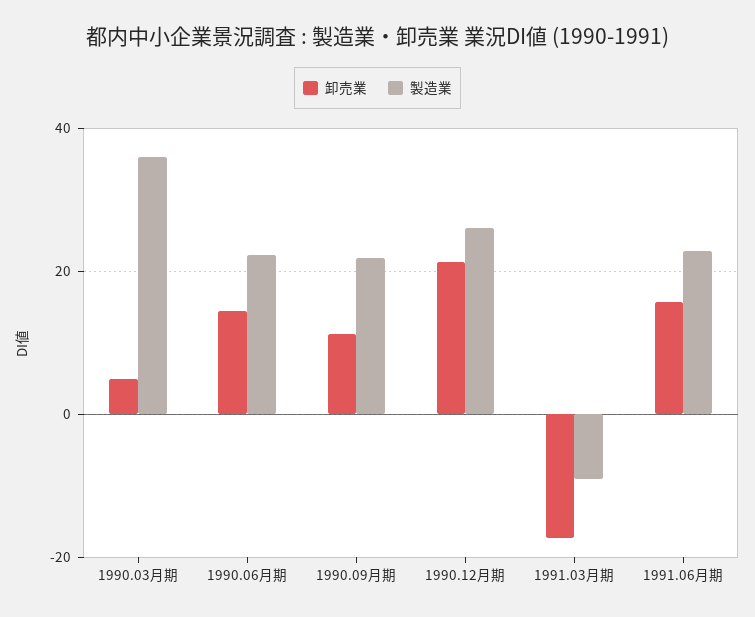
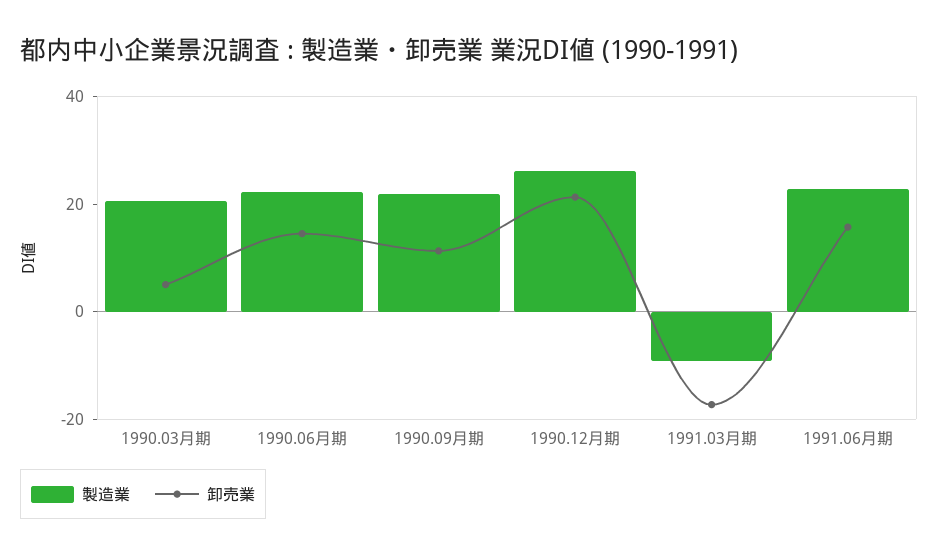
製造業, 1990.03月期: 36 -> 20

